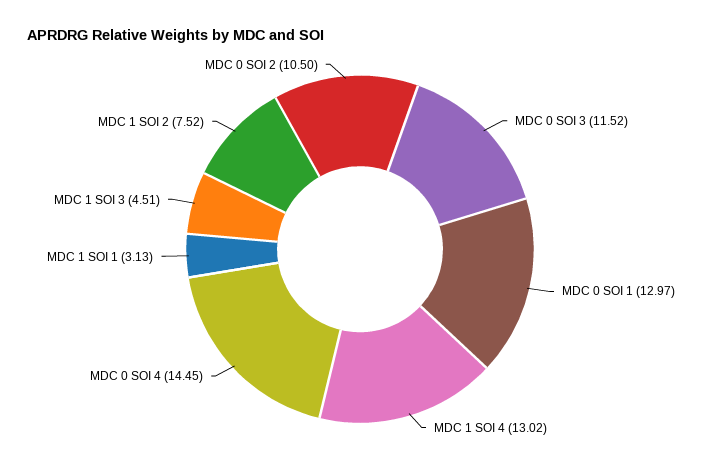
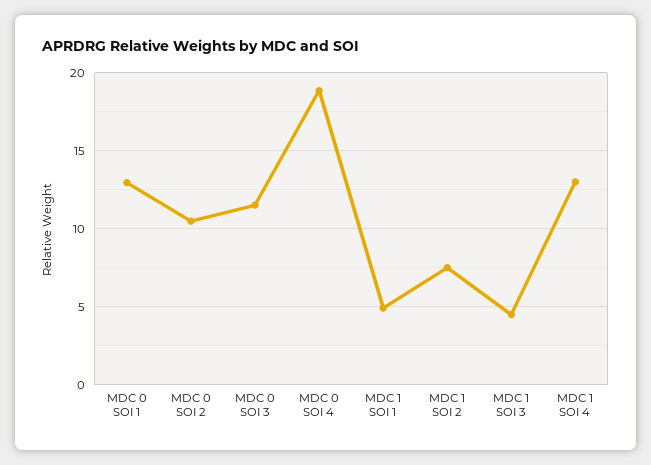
MDC 0 SOI 4: 14.45 -> 19
MDC 1 SOI 1: 3.13 -> 5

